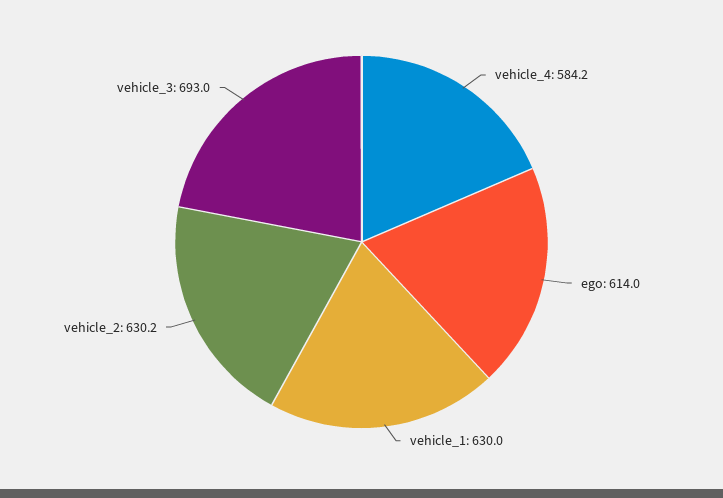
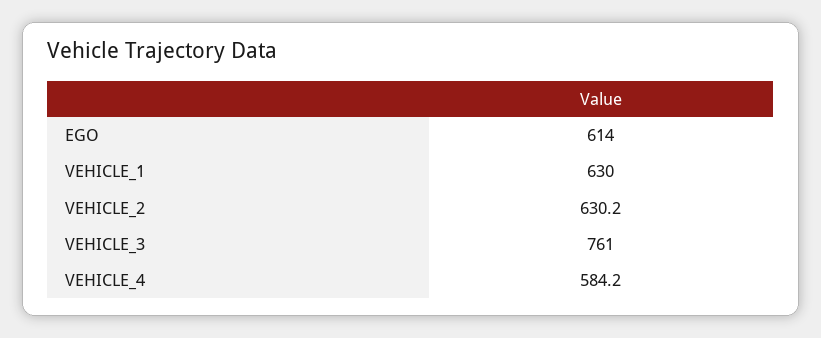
vehicle_3: 693 -> 761

